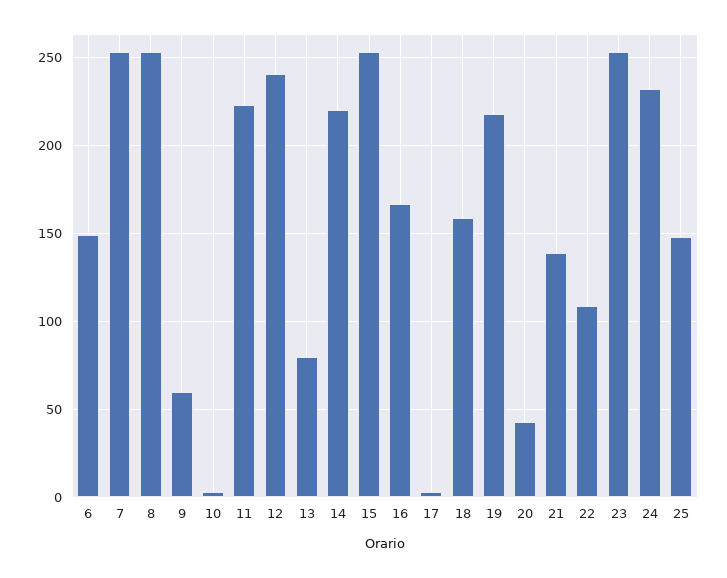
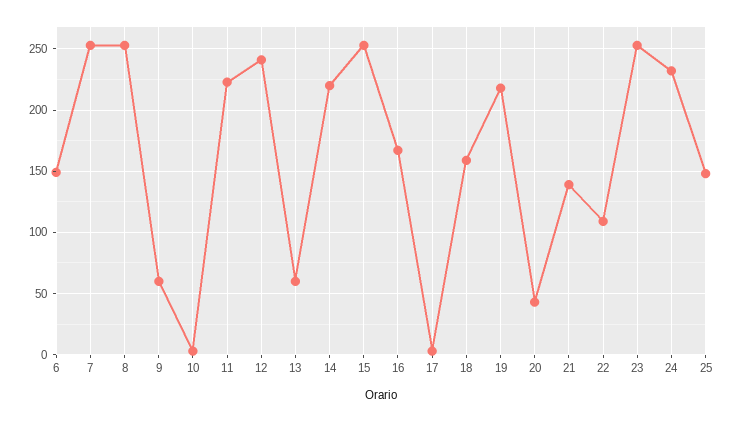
13: 80 -> 60

